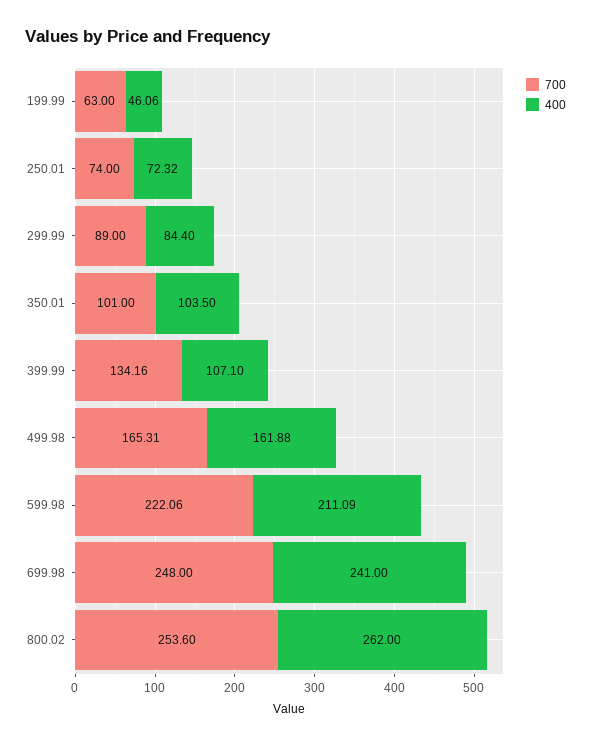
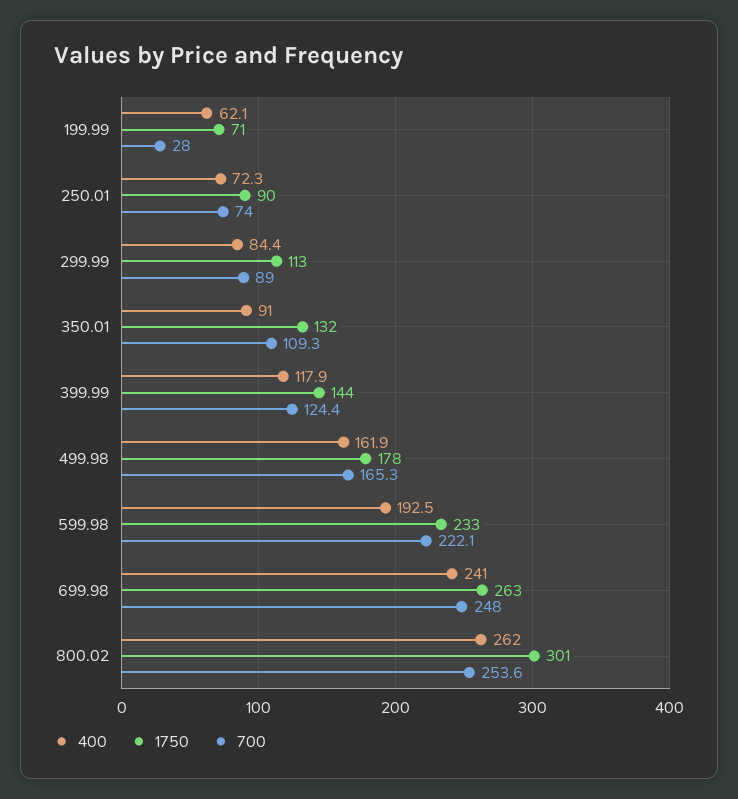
700, 199.99: 63 -> 28
400, 199.99: 46.06 -> 62.1
700, 350.01: 101 -> 109.3
400, 350.01: 103.5 -> 91
700, 399.99: 134.16 -> 124.4
400, 399.99: 107.1 -> 117.9
400, 599.98: 211.09 -> 192.5
1750, 199.99: none -> 71
1750, 250.01: none -> 90
1750, 299.99: none -> 113
1750, 350.01: none -> 132
1750, 399.99: none -> 144
1750, 499.98: none -> 178
1750, 599.98: none -> 233
1750, 699.98: none -> 263
1750, 800.02: none -> 301

